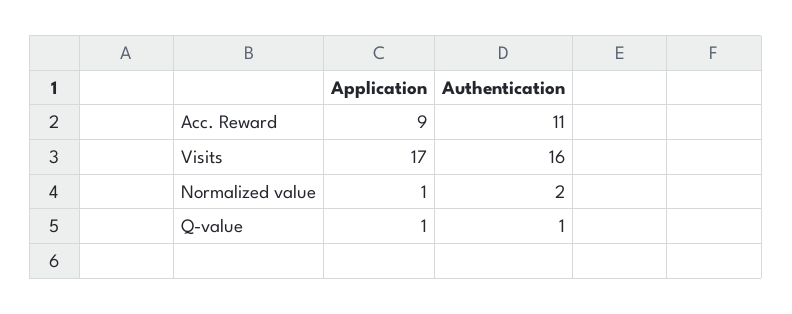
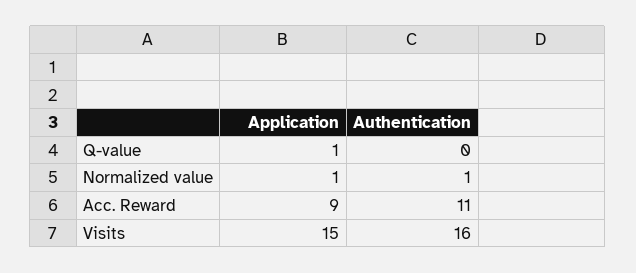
Application, Visits: 17 -> 15
Authentication, Normalized value: 2 -> 1
Authentication, Q-value: 1 -> 0

